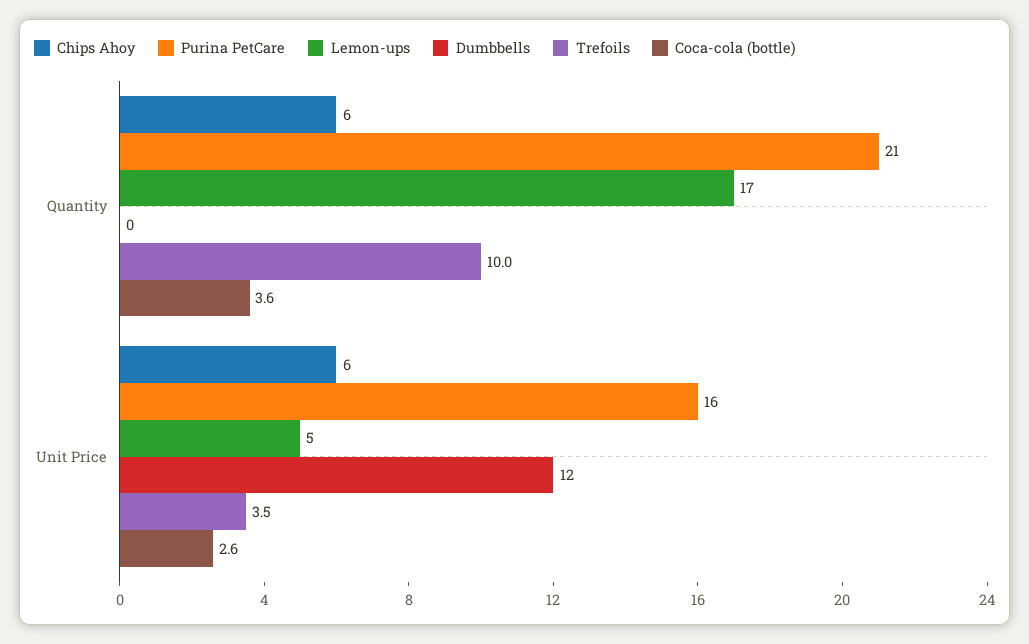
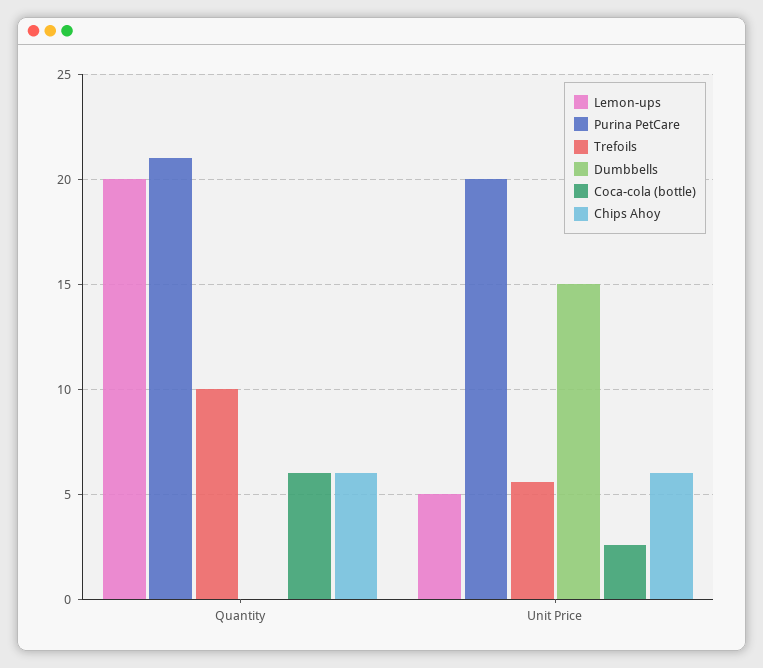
Lemon-ups, Quantity: 17 -> 20
Coca-cola (bottle), Quantity: 3.6 -> 6
Purina PetCare, Unit Price: 16 -> 20
Dumbbells, Unit Price: 12 -> 15
Trefoils, Unit Price: 3.5 -> 5.5

